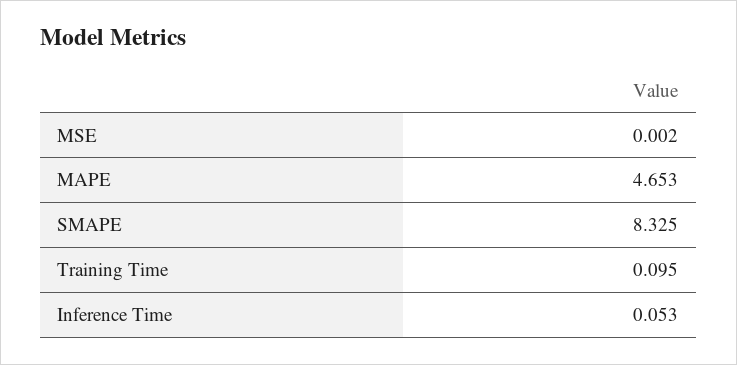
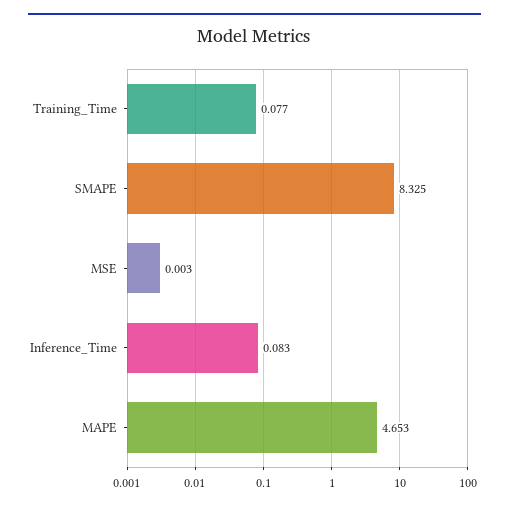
MSE: 0.002 -> 0.003
Training Time: 0.095 -> 0.077
Inference Time: 0.053 -> 0.083

